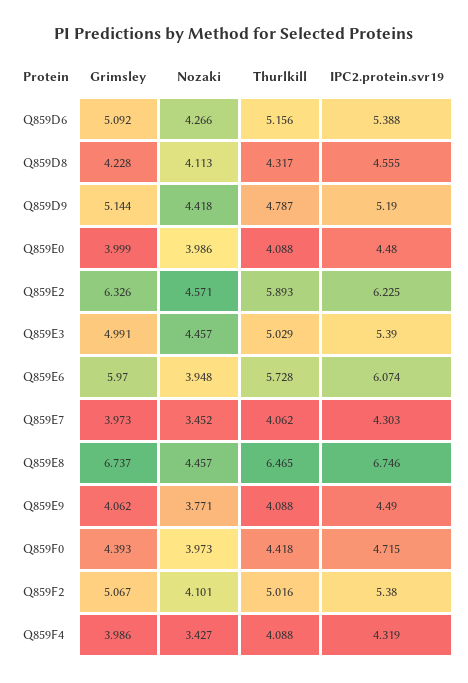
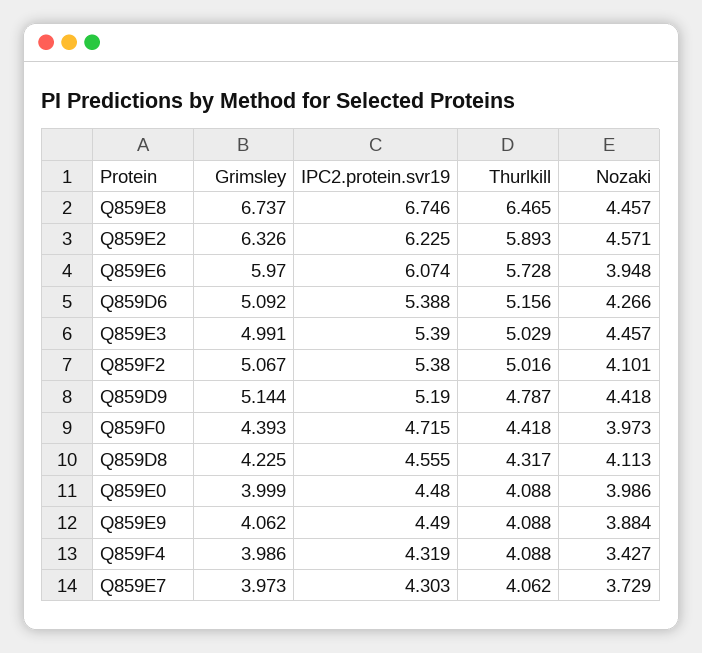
Grimsley, Q859D8: 4.228 -> 4.225
Nozaki, Q859E7: 3.452 -> 3.729
Nozaki, Q859E9: 3.771 -> 3.884

